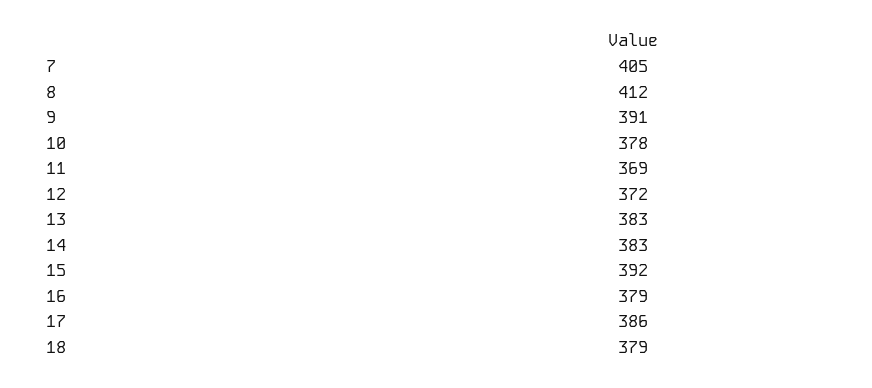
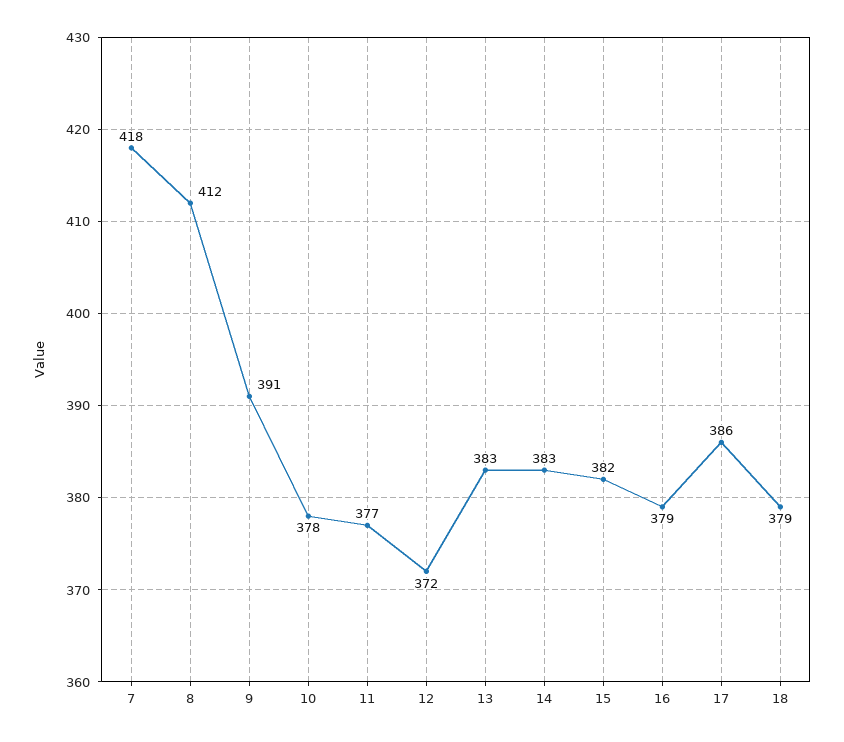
7: 405 -> 418
11: 369 -> 377
15: 392 -> 382

